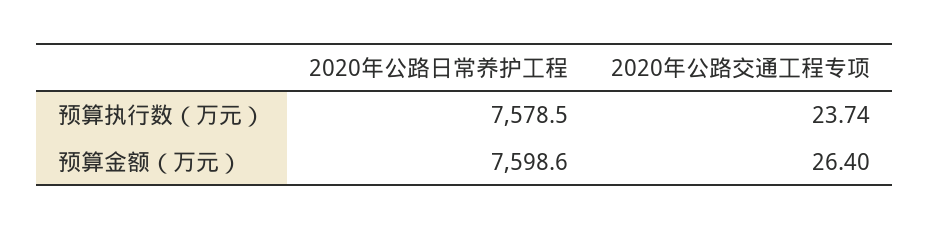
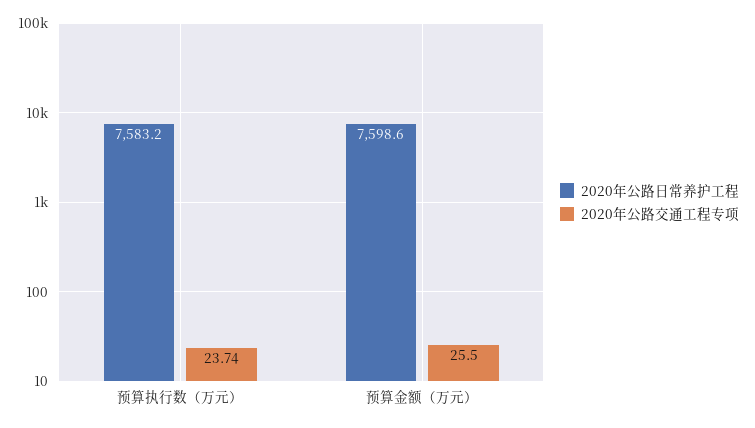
2020年公路日常养护工程, 预算执行数（万元）: 7578.5 -> 7583.2
2020年公路交通工程专项, 预算金额（万元）: 26.4 -> 25.5

